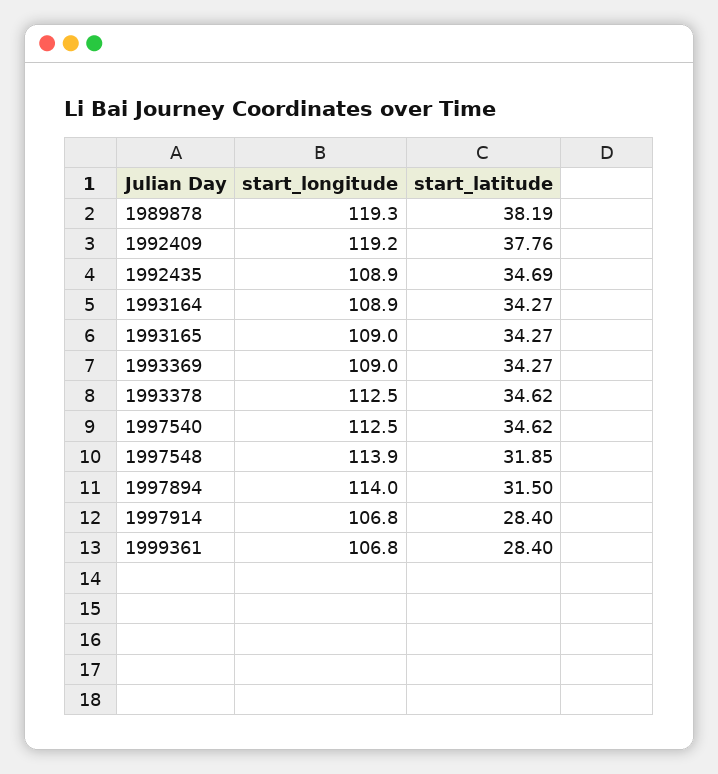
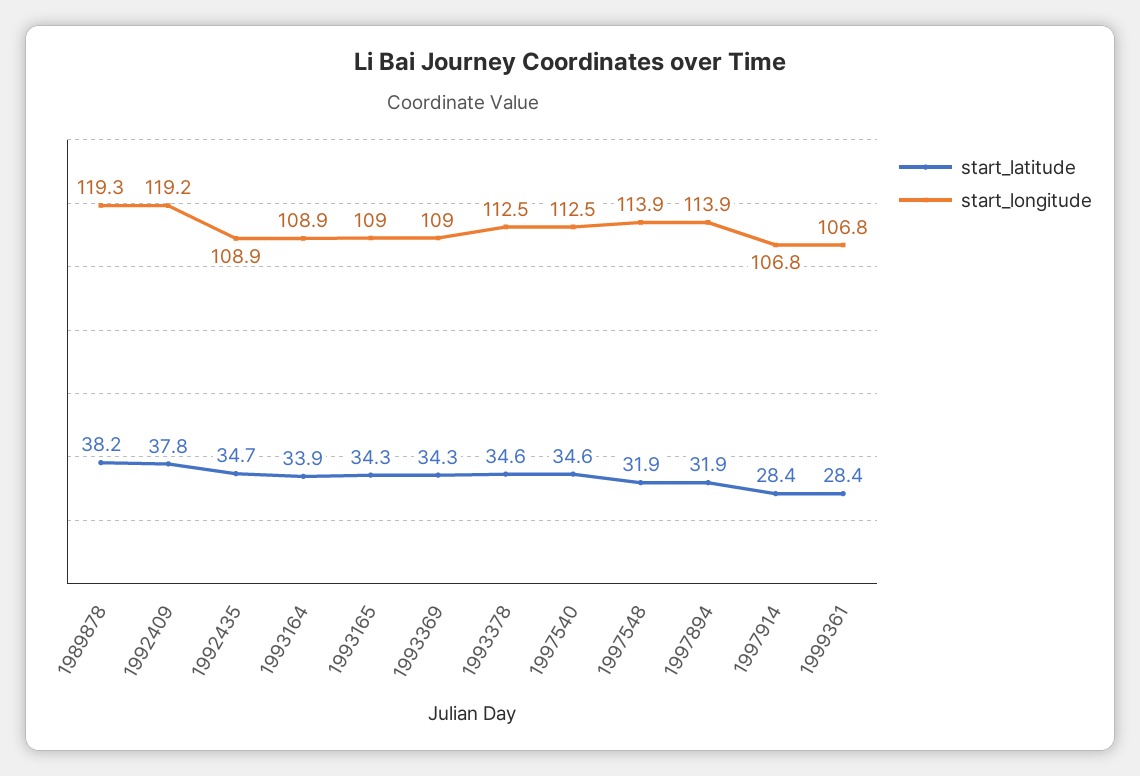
start_latitude, 1993164: 34.27 -> 33.9
start_longitude, 1997894: 114 -> 113.9
start_latitude, 1997894: 31.5 -> 31.9

